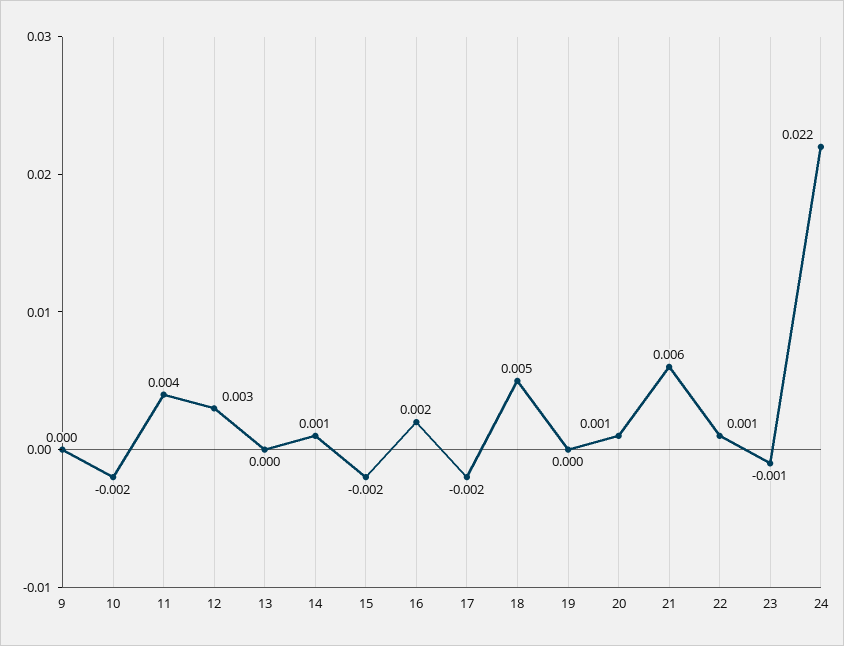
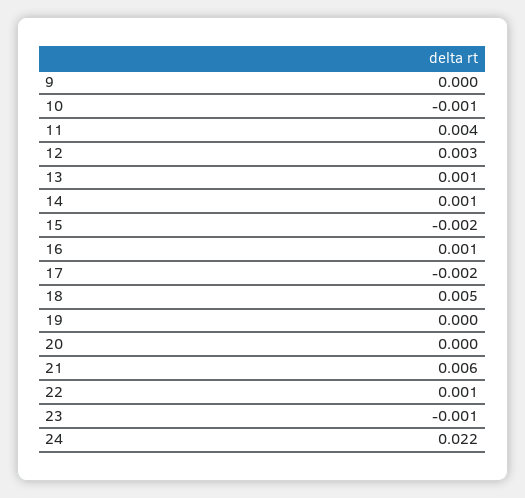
10: -0.002 -> -0.001
13: 0 -> 0.001
16: 0.002 -> 0.001
20: 0.001 -> 0

